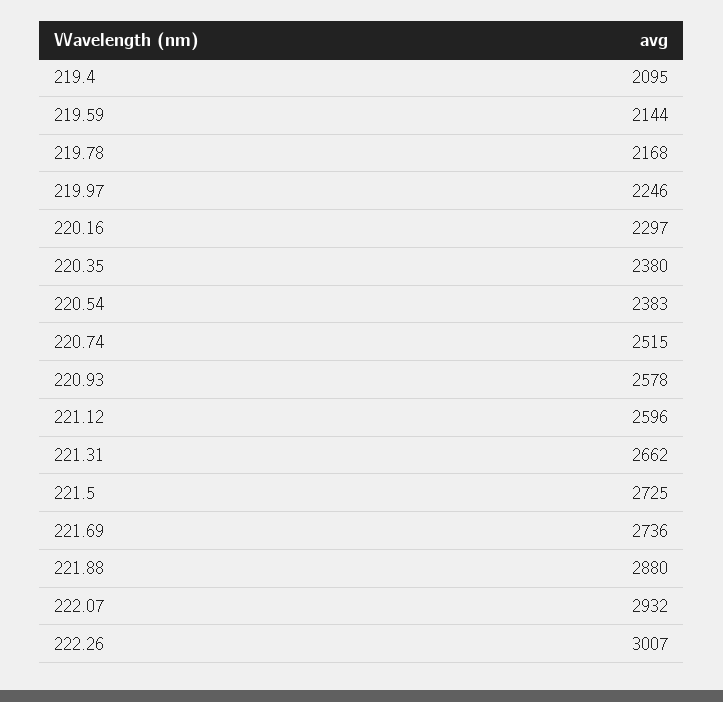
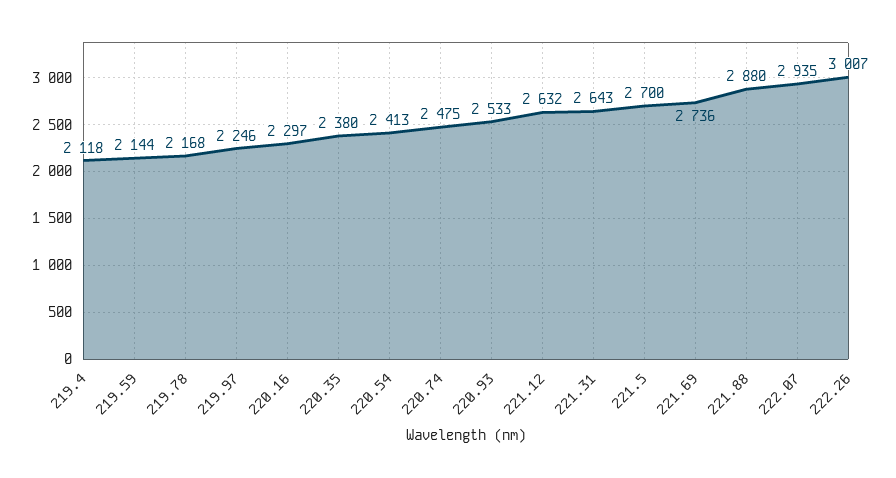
219.4: 2095 -> 2118
220.54: 2383 -> 2413
220.74: 2515 -> 2475
220.93: 2578 -> 2533
221.12: 2596 -> 2632
221.31: 2662 -> 2643
221.5: 2725 -> 2700
222.07: 2932 -> 2935

